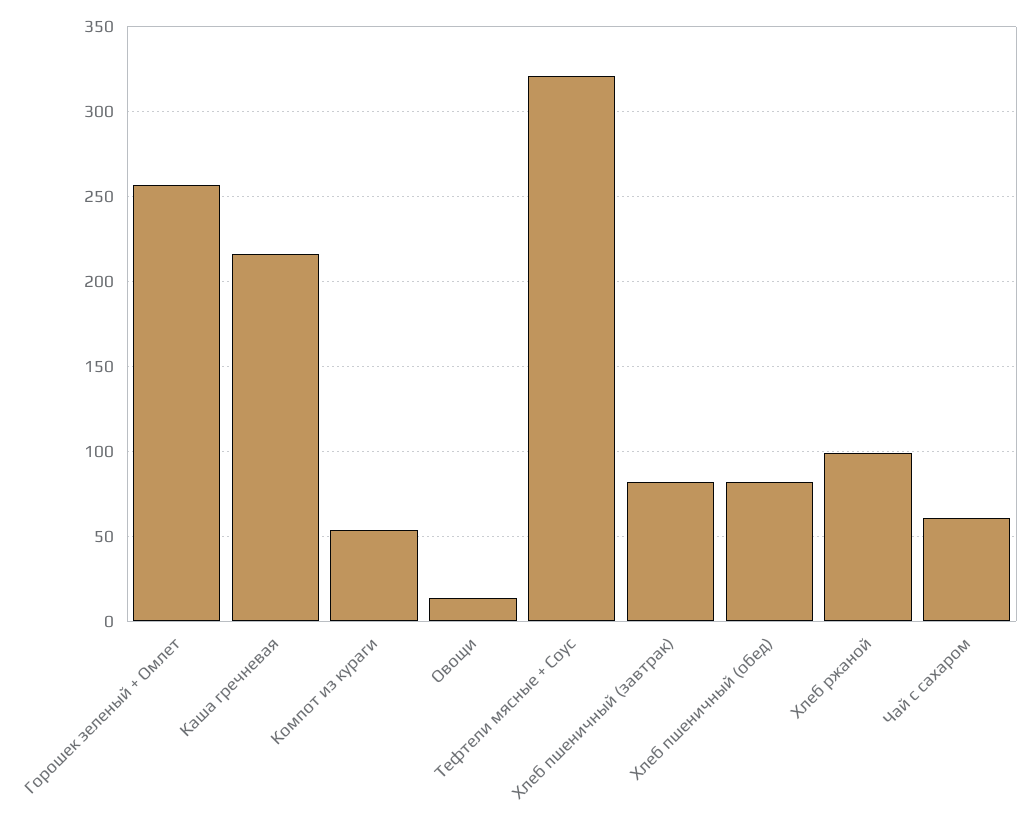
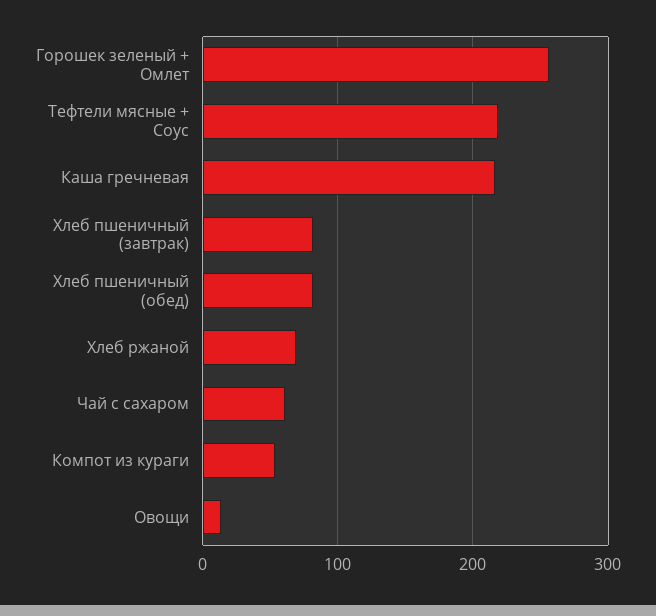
Тефтели мясные + Соус: 320 -> 220
Хлеб ржаной: 100 -> 70

